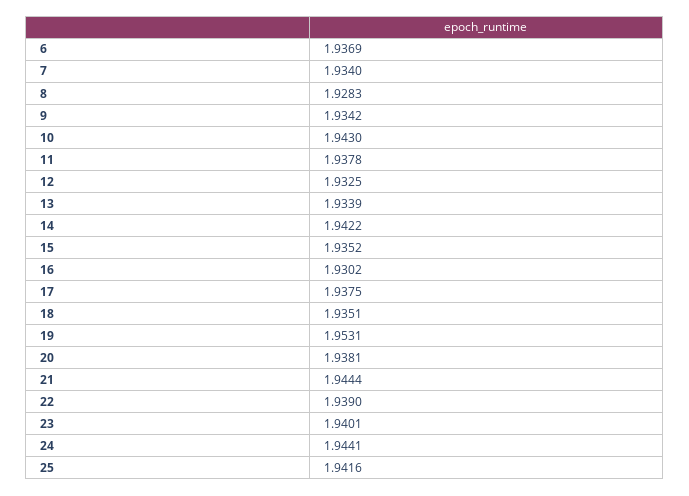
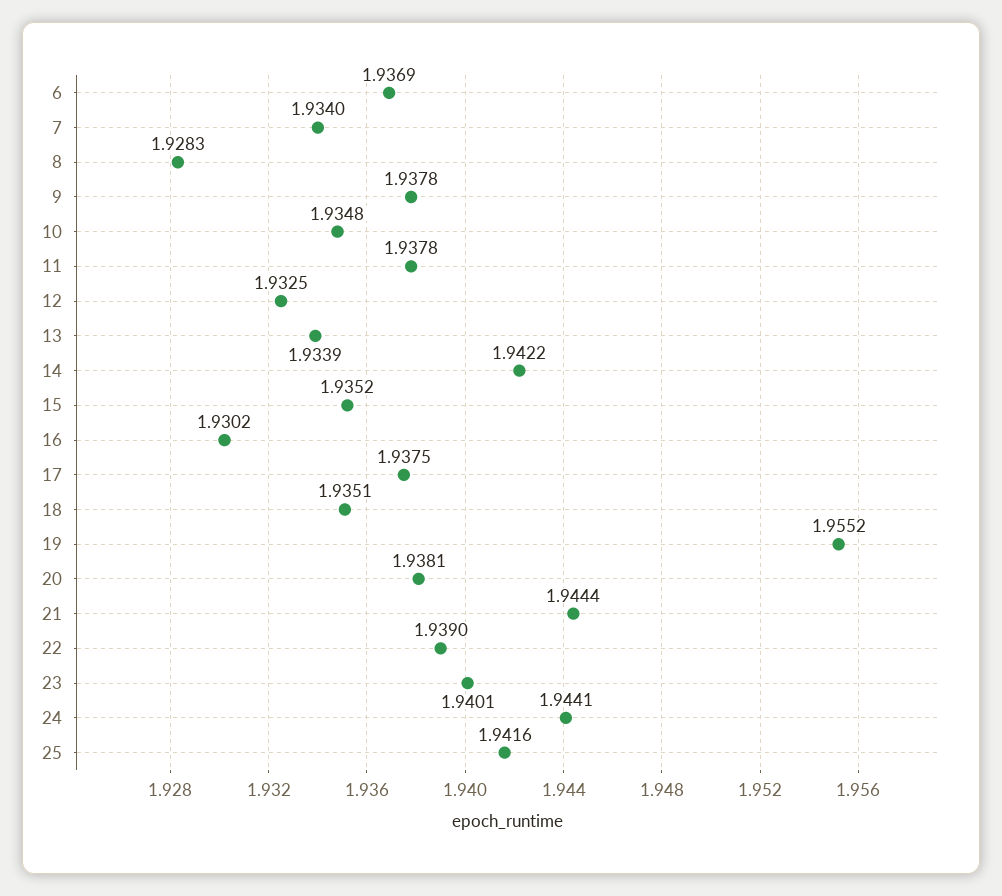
9: 1.9342 -> 1.9378
10: 1.943 -> 1.9348
19: 1.9531 -> 1.9552

